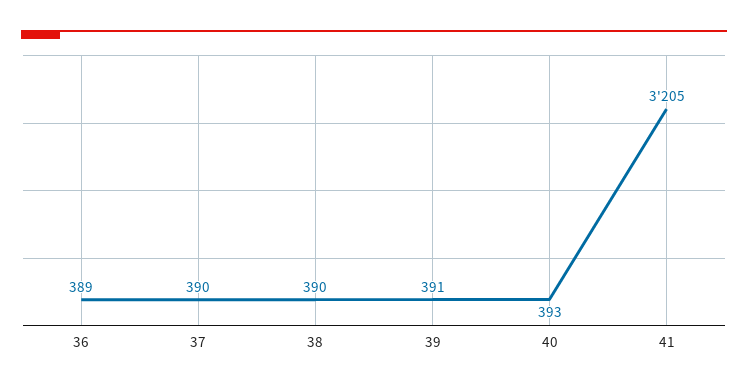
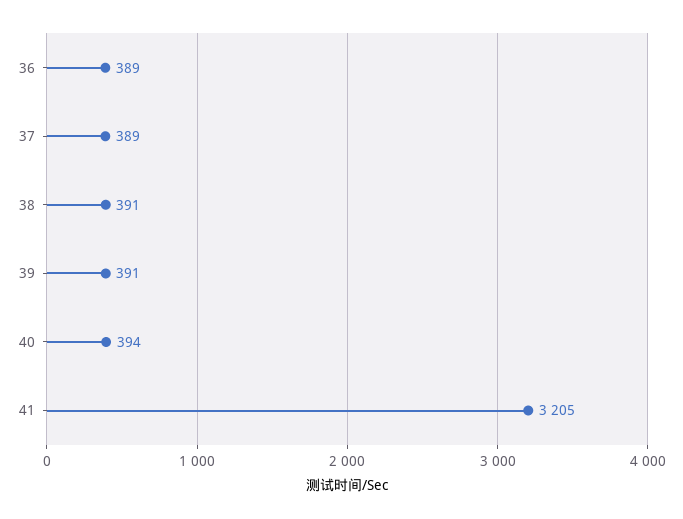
37: 390 -> 389
38: 390 -> 391
40: 393 -> 394

